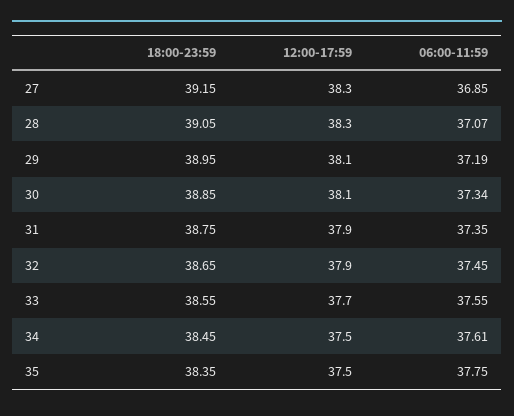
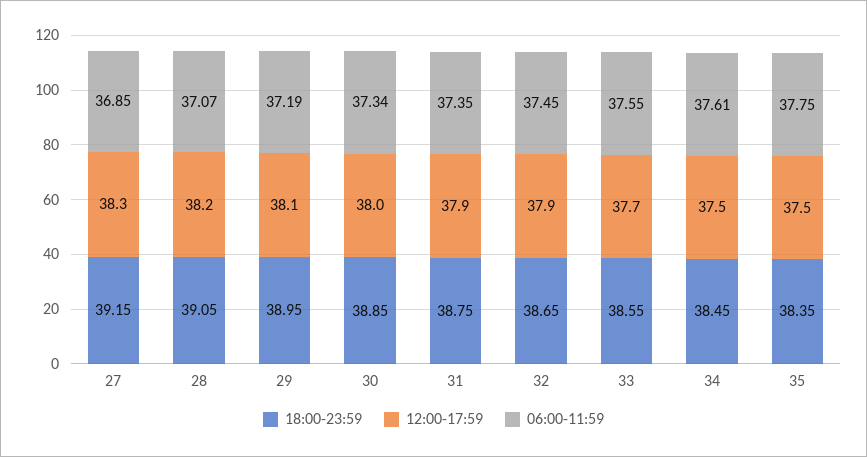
12:00-17:59, 28: 38.3 -> 38.2
12:00-17:59, 30: 38.1 -> 38

